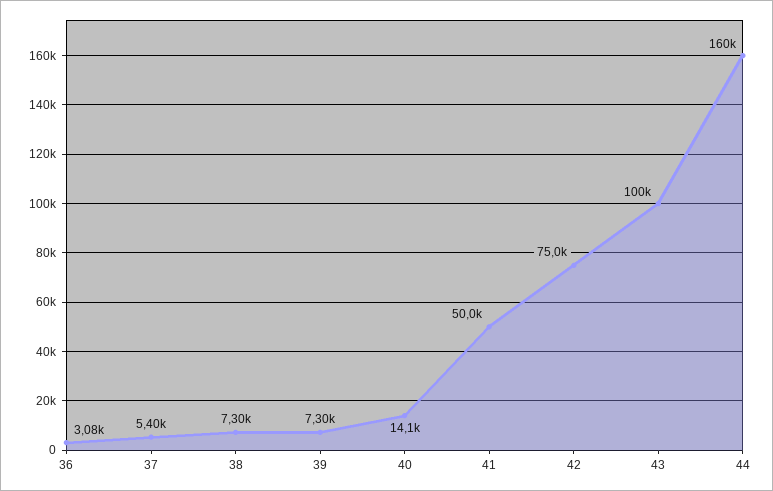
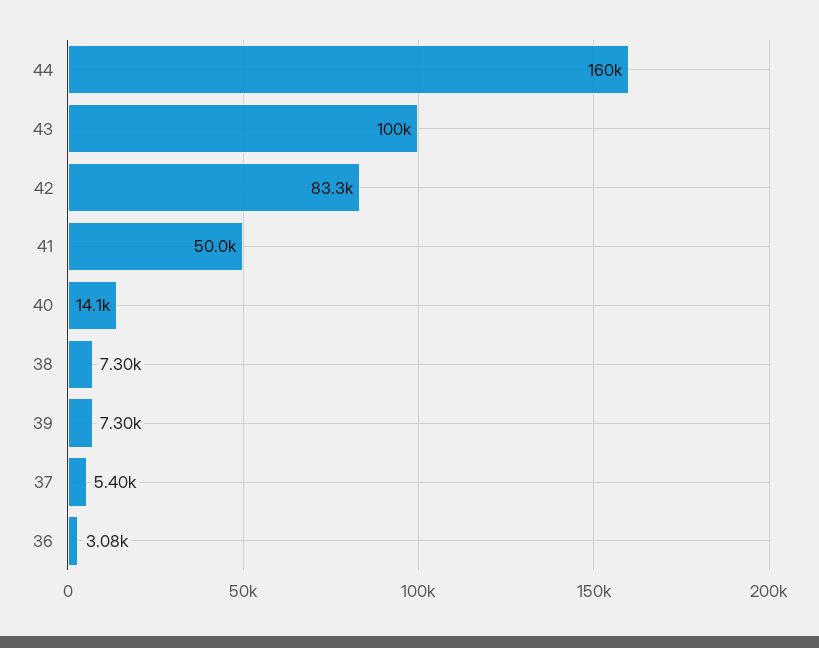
42: 75000 -> 83300

